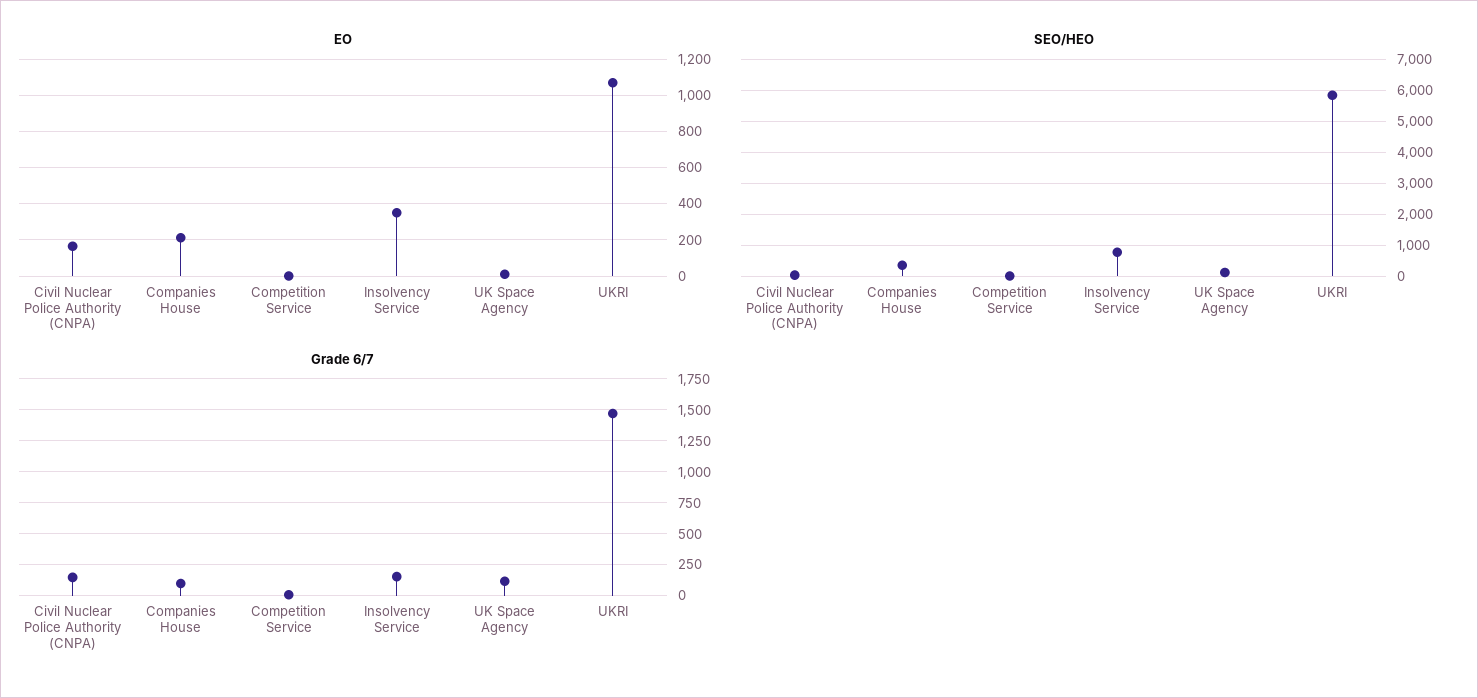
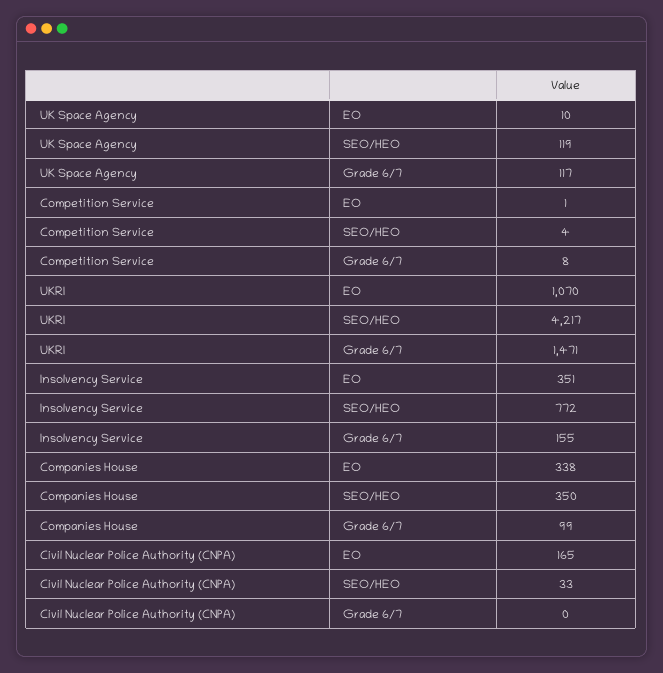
EO, Companies House: 200 -> 338
SEO/HEO, UKRI: 5800 -> 4217
Grade 6/7, Civil Nuclear Police Authority (CNPA): 150 -> 0

